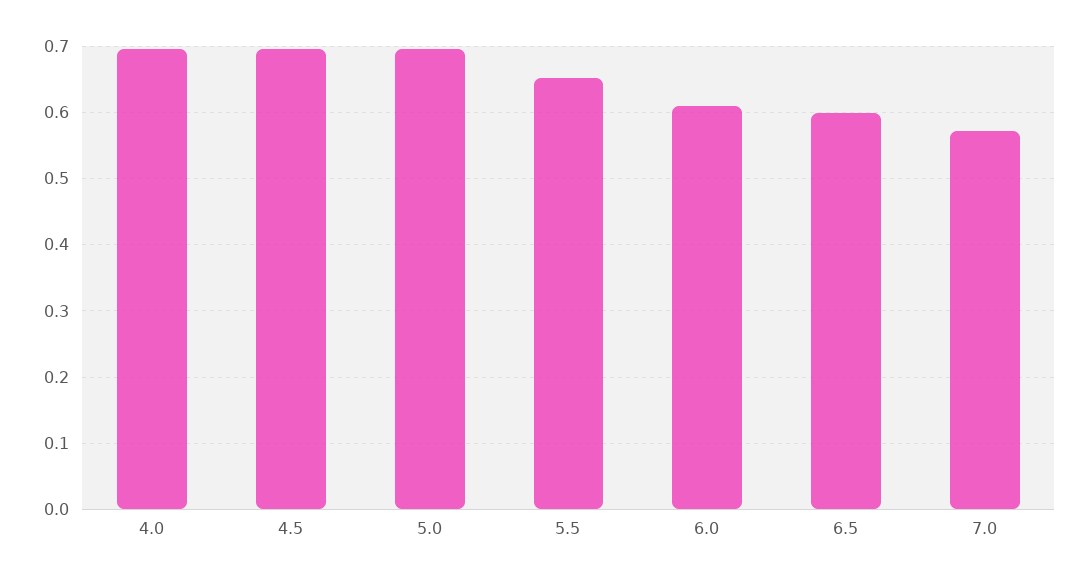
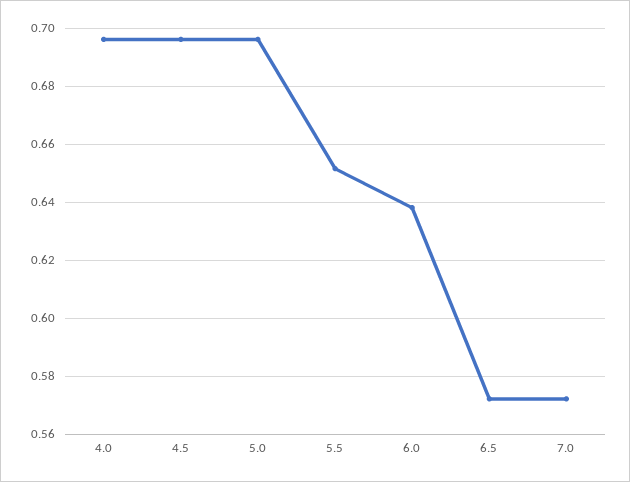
6.0: 0.61 -> 0.6375
6.5: 0.6 -> 0.5725

